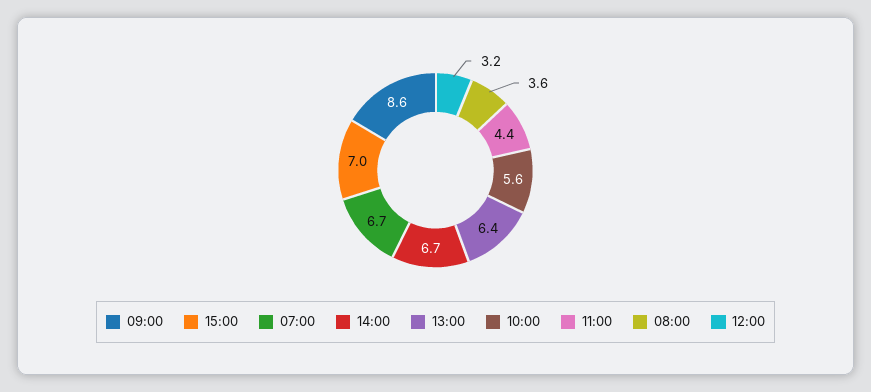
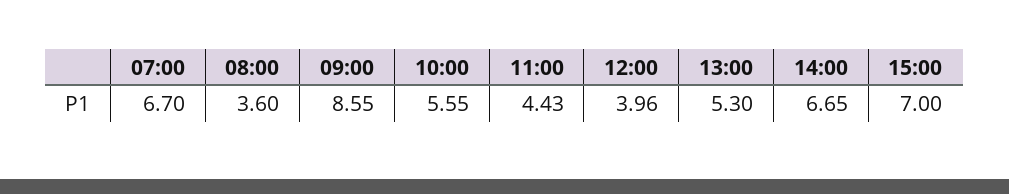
13:00: 6.4 -> 5.3
12:00: 3.2 -> 3.96

